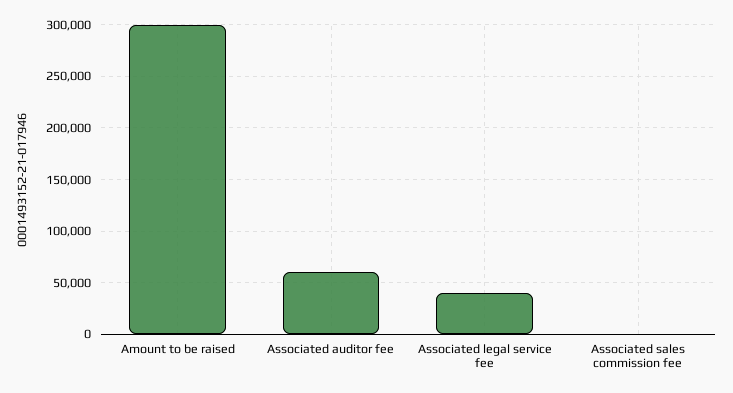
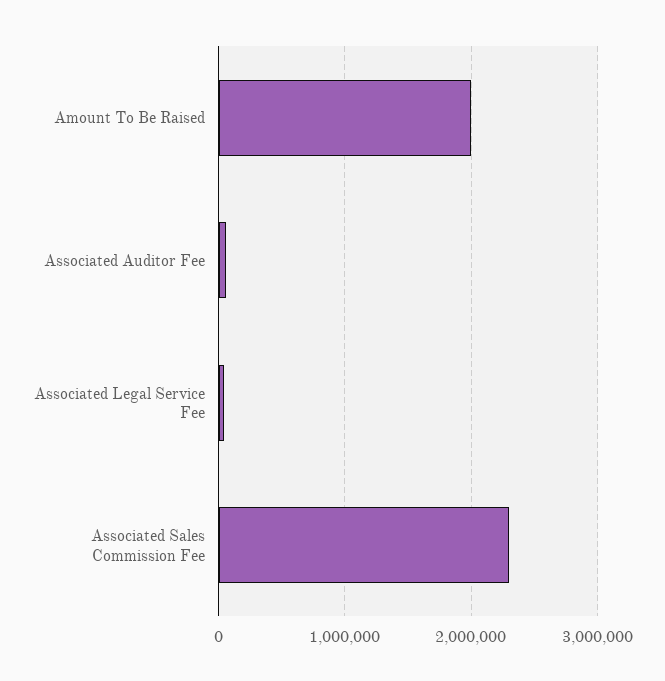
Amount to be raised: 300000 -> 2000000
Associated sales commission fee: 0 -> 2300000

